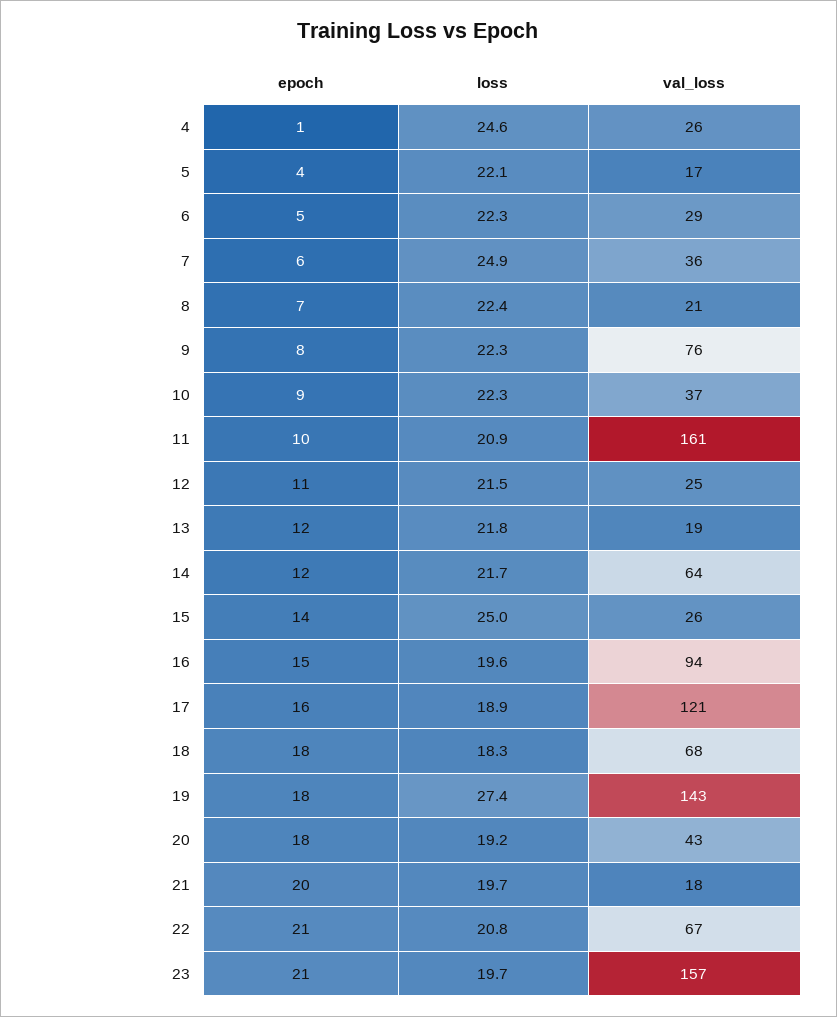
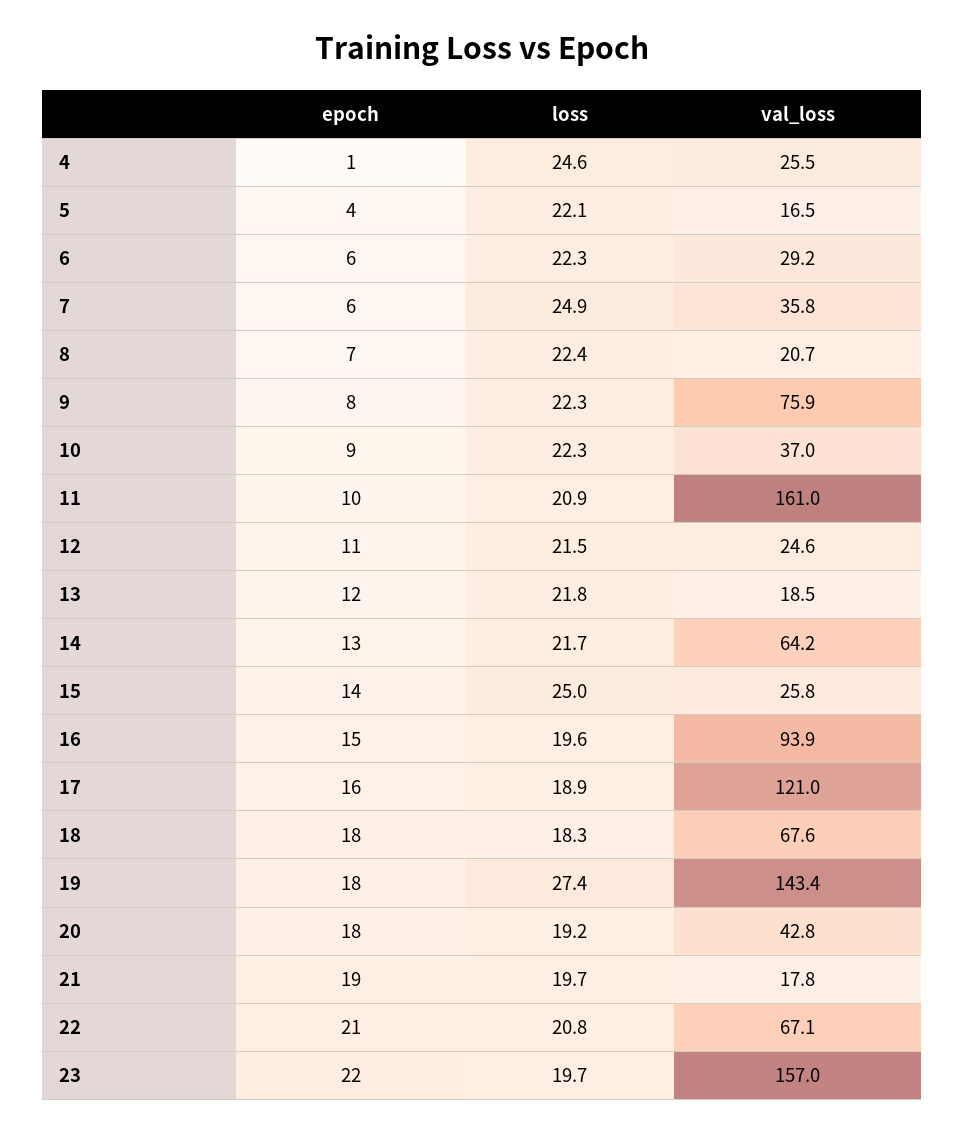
epoch, 6: 5 -> 6
epoch, 14: 12 -> 13
epoch, 21: 20 -> 19
epoch, 23: 21 -> 22

